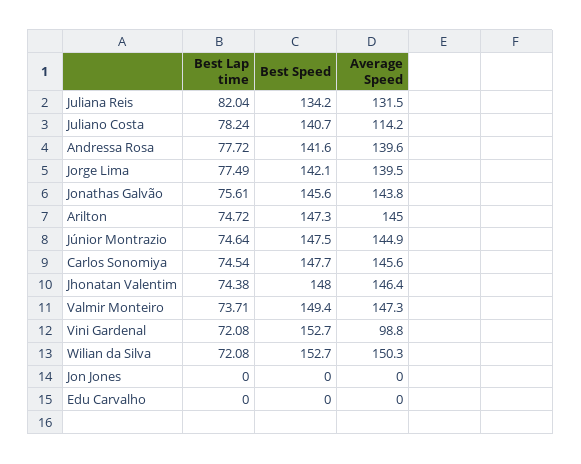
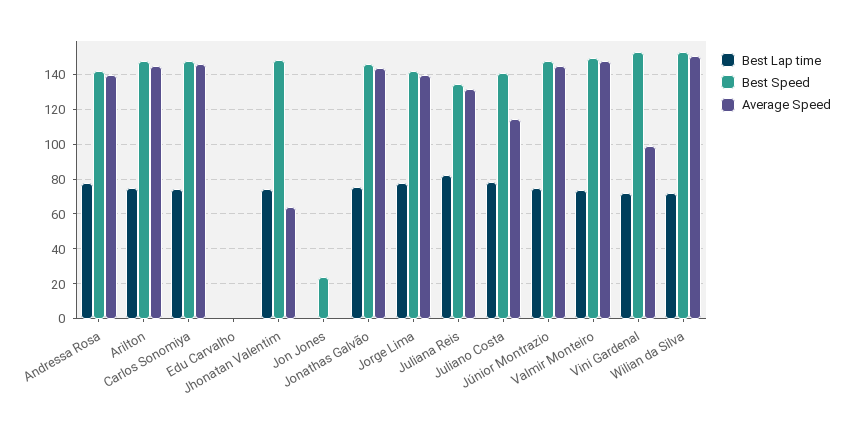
Average Speed, Jhonatan Valentim: 146.4 -> 65
Best Speed, Jon Jones: 0 -> 25

